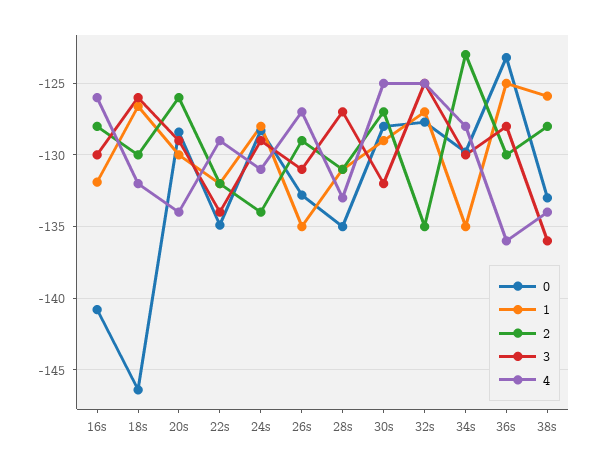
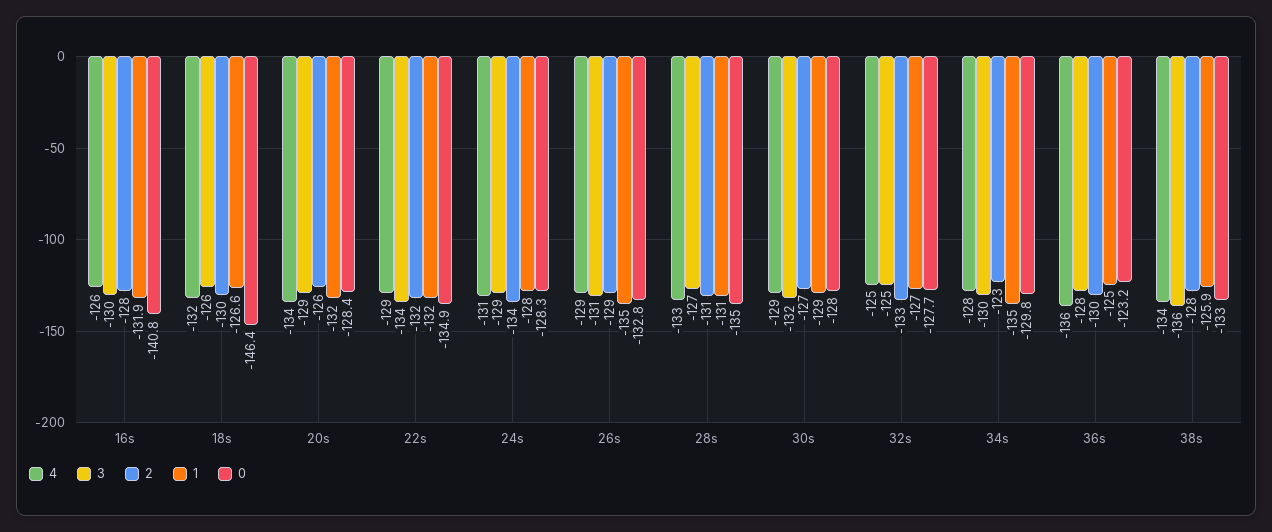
1, 20s: -130 -> -132
4, 26s: -127 -> -129
4, 30s: -125 -> -129
2, 32s: -135 -> -133

